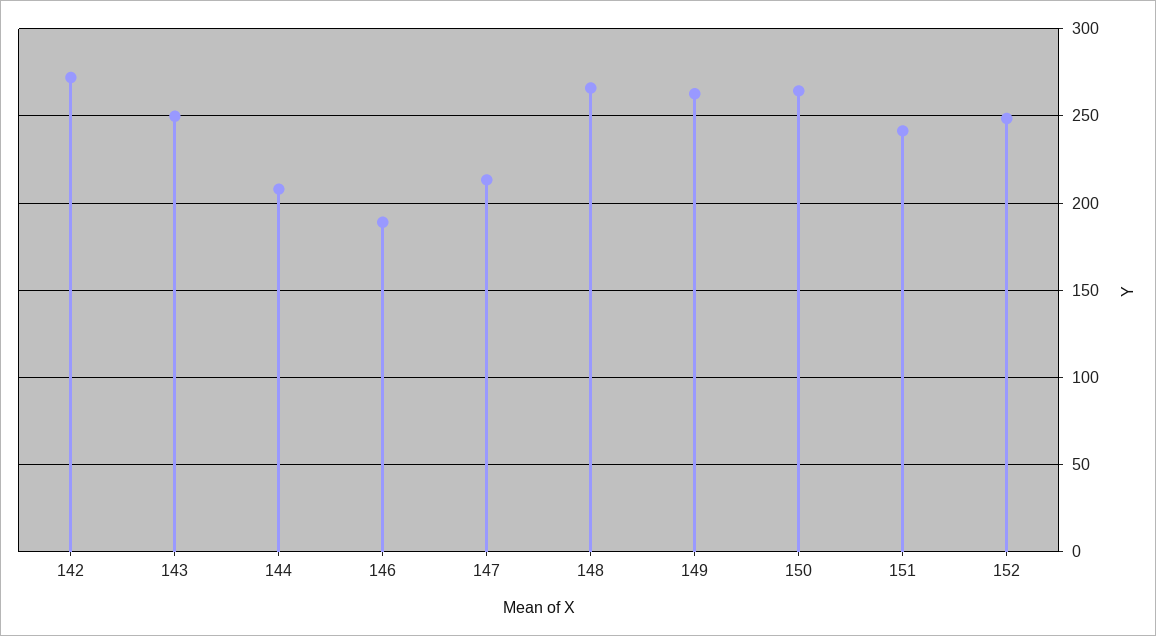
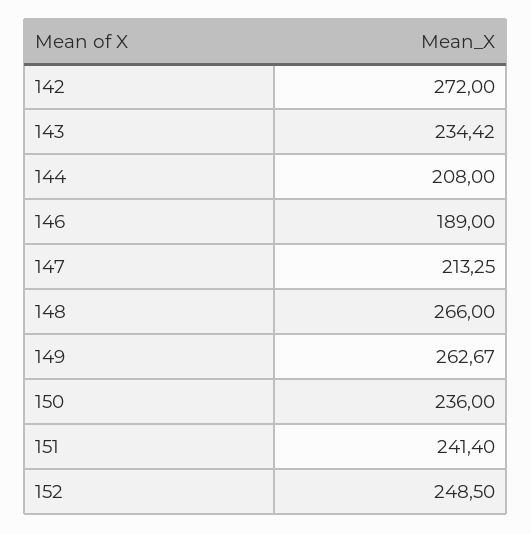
143: 250 -> 234.42
150: 265 -> 236

